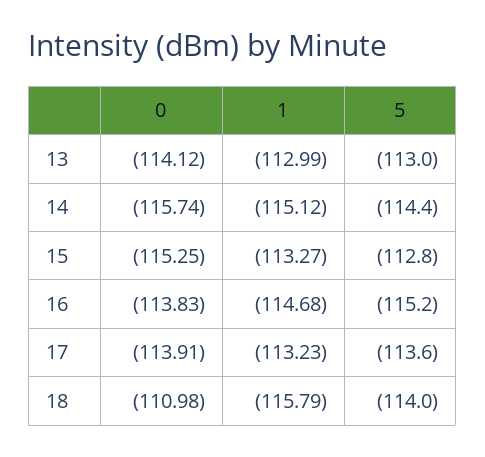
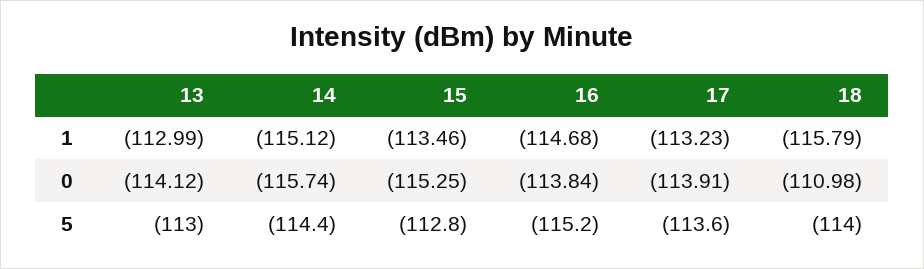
1, 15: -113.27 -> -113.46
0, 16: -113.83 -> -113.84

